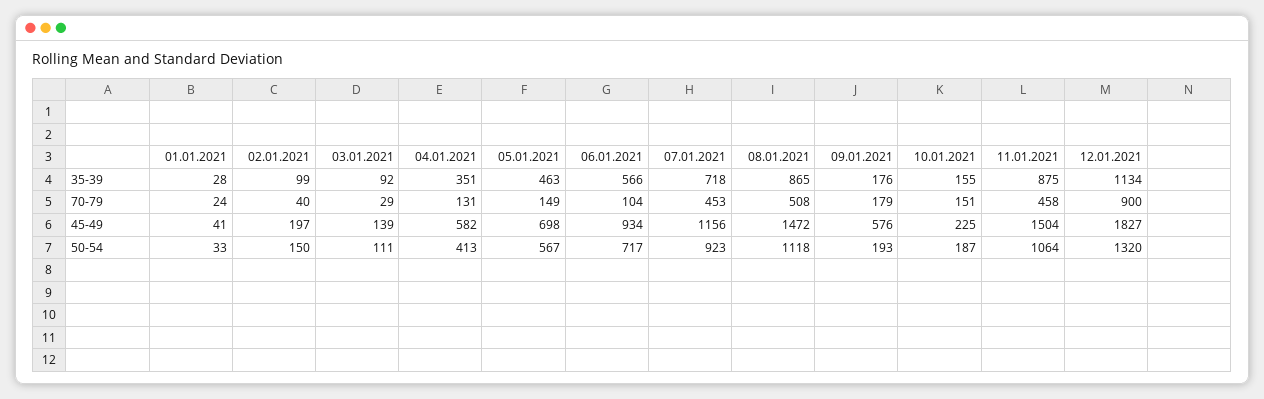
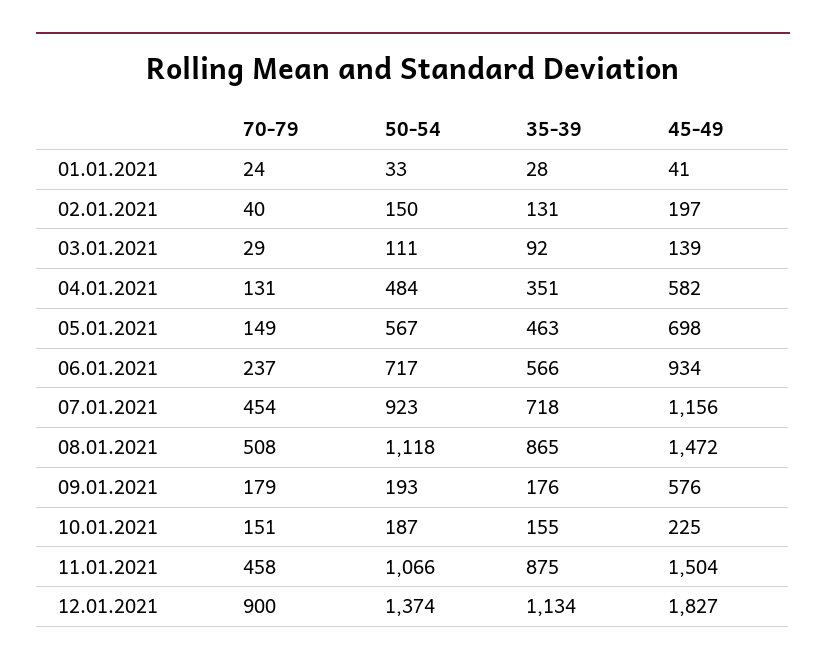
02.01.2021, 35-39: 99 -> 131
06.01.2021, 70-79: 104 -> 237
07.01.2021, 70-79: 453 -> 454
04.01.2021, 50-54: 413 -> 484
11.01.2021, 50-54: 1064 -> 1066
12.01.2021, 50-54: 1320 -> 1374

